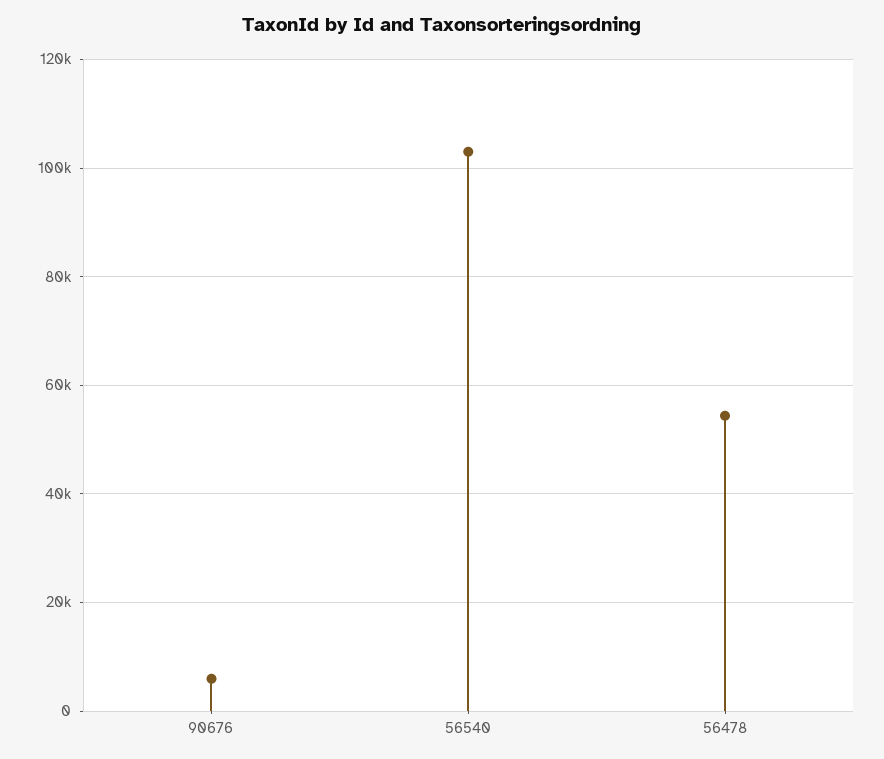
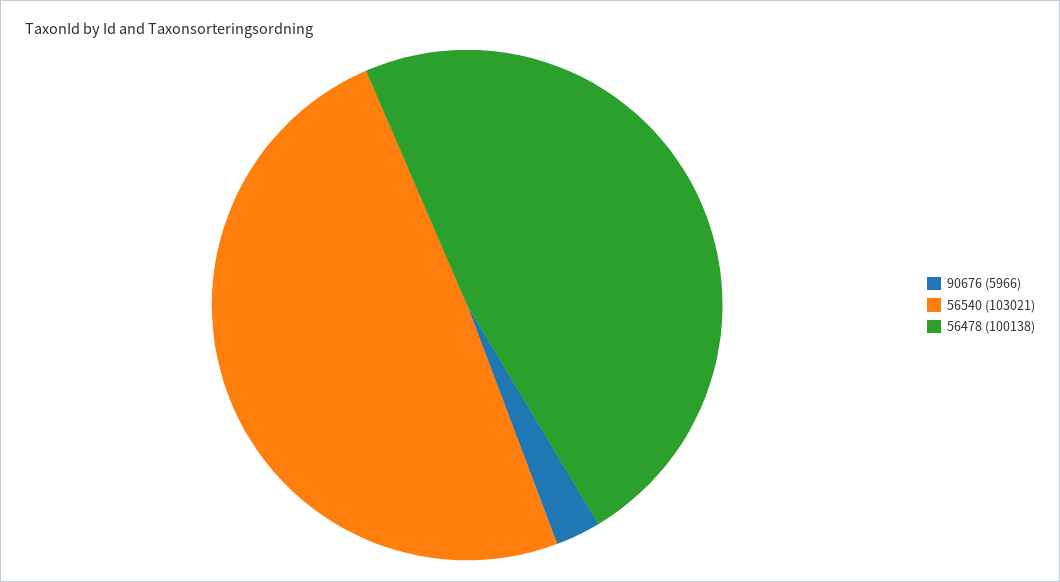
56478: 54000 -> 100138

